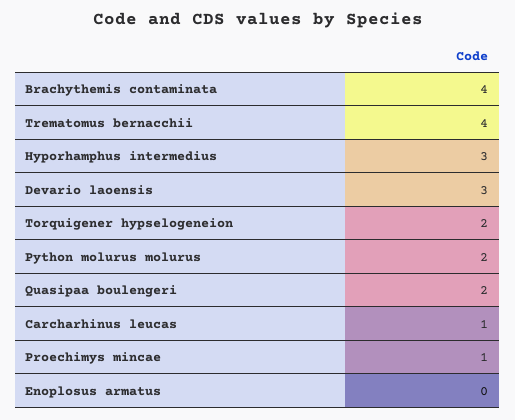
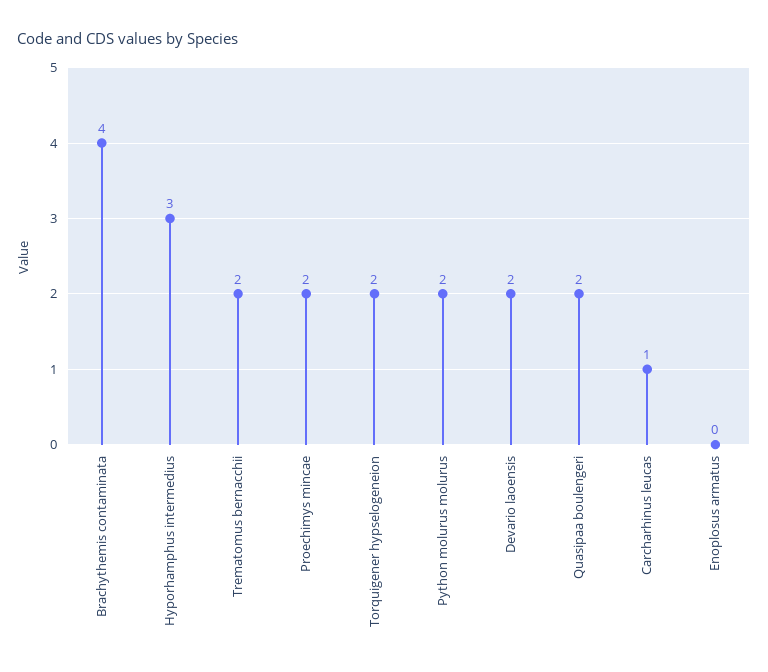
Trematomus bernacchii: 4 -> 2
Devario laoensis: 3 -> 2
Proechimys mincae: 1 -> 2

